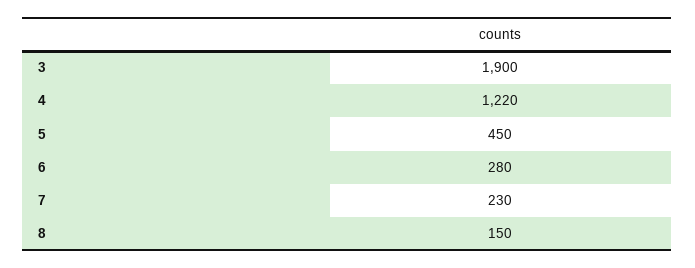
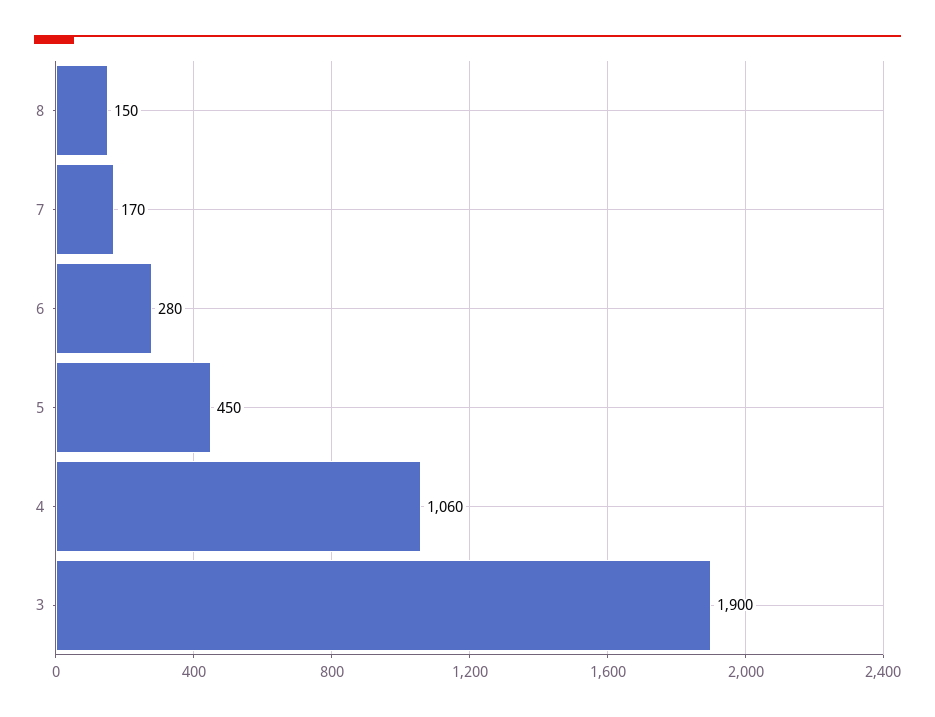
4: 1220 -> 1060
7: 230 -> 170

